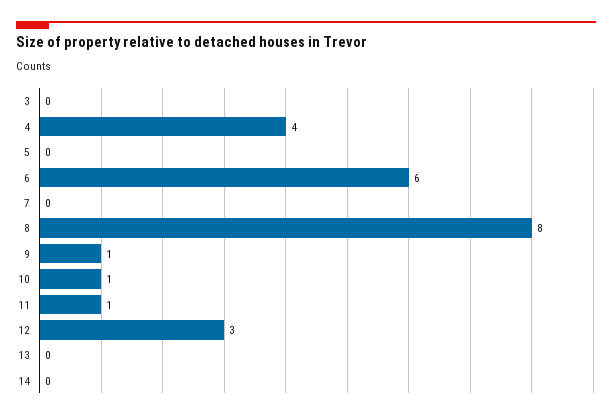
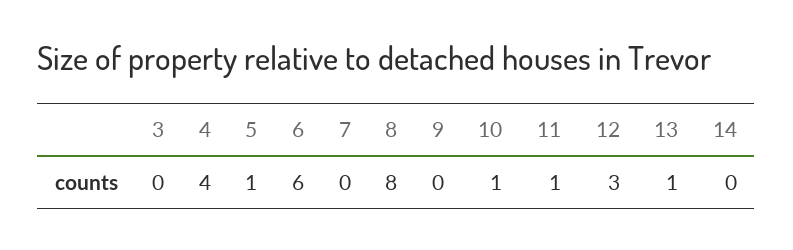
5: 0 -> 1
9: 1 -> 0
13: 0 -> 1

